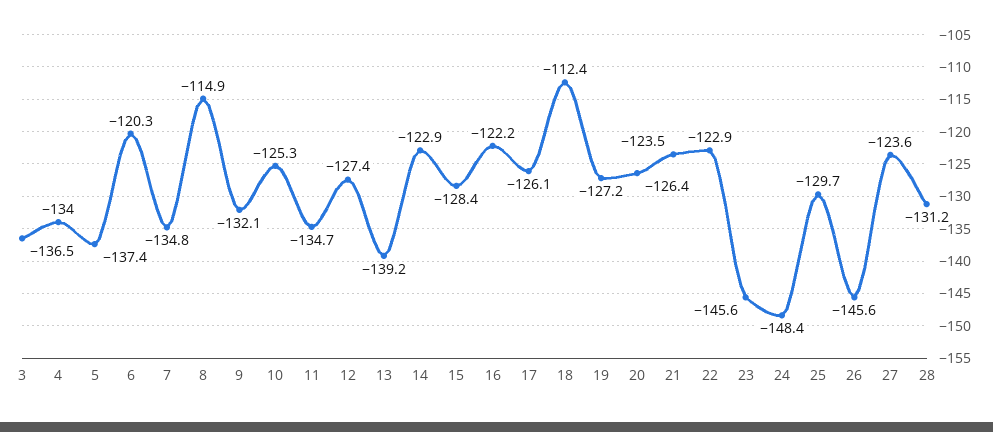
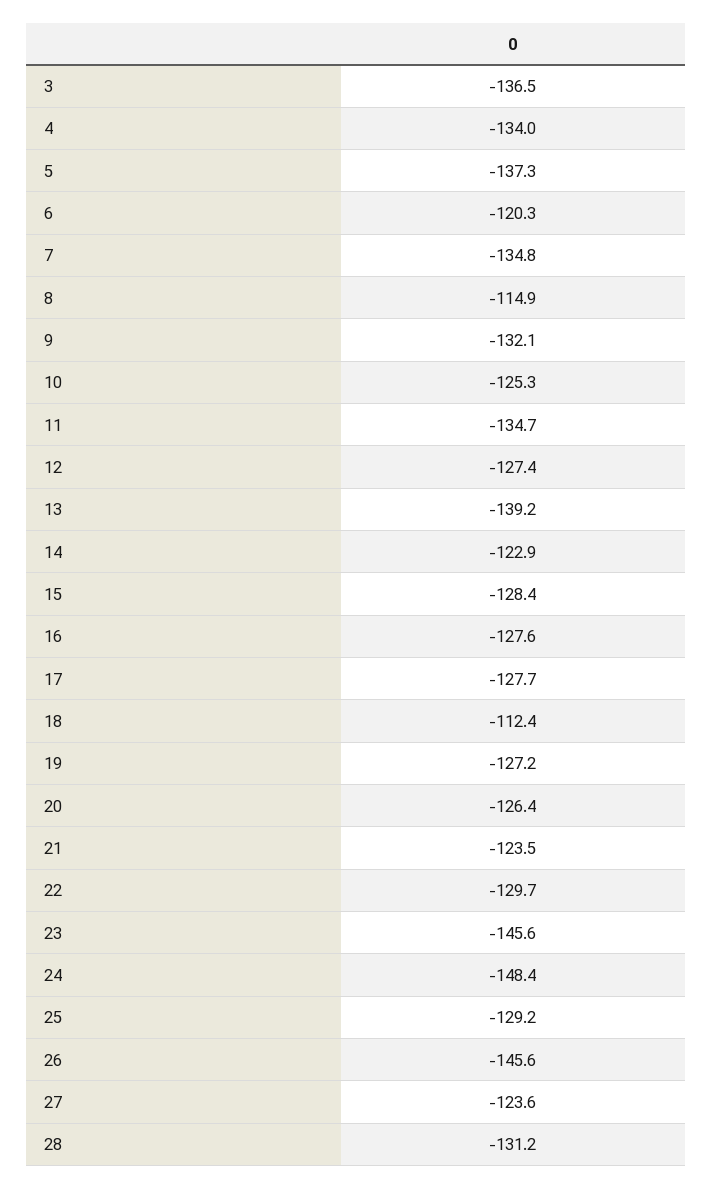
5: -137.4 -> -137.3
16: -122.2 -> -127.6
17: -126.1 -> -127.7
22: -122.9 -> -129.7
25: -129.7 -> -129.2

